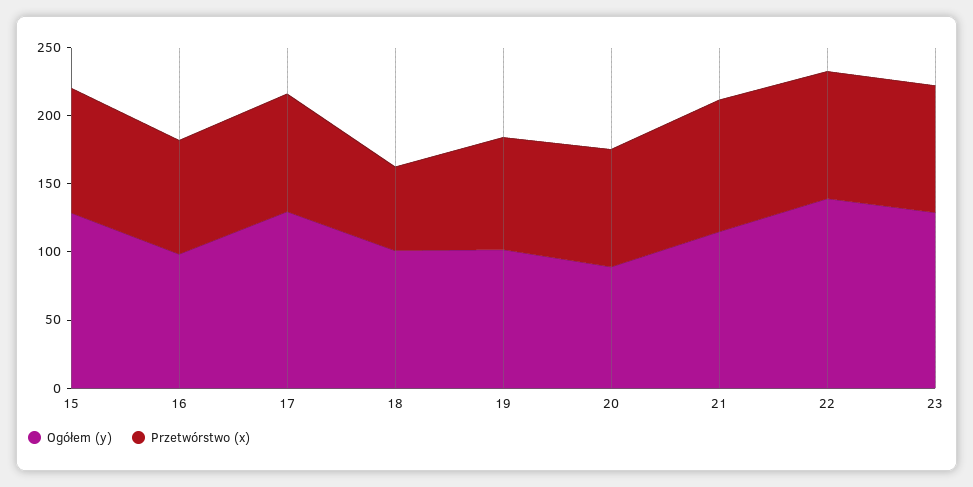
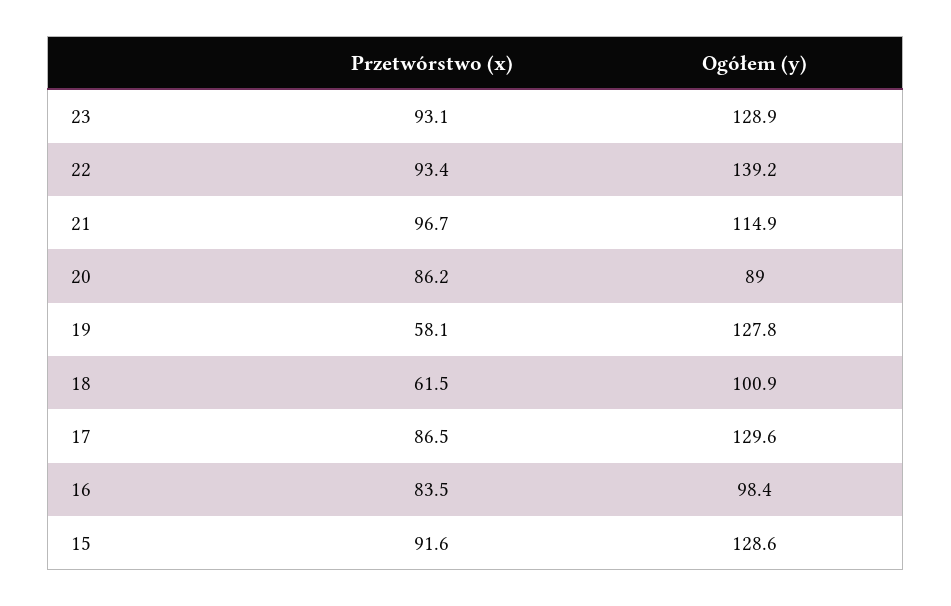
Ogółem (y), 19: 100 -> 127.8
Przetwórstwo (x), 19: 80 -> 58.1

